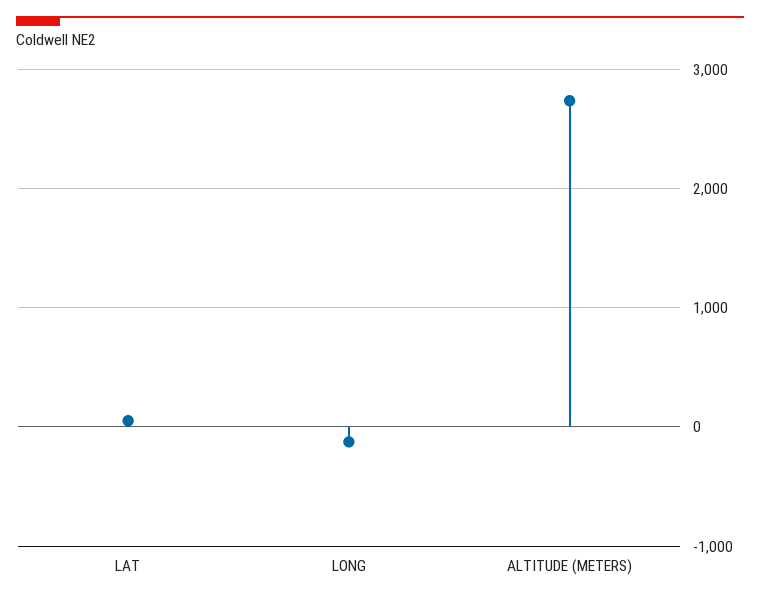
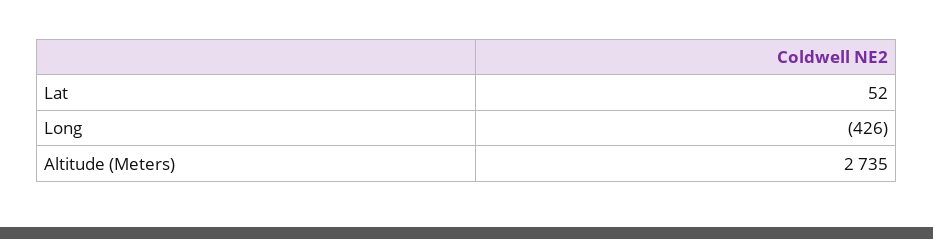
LONG: -100 -> -426

